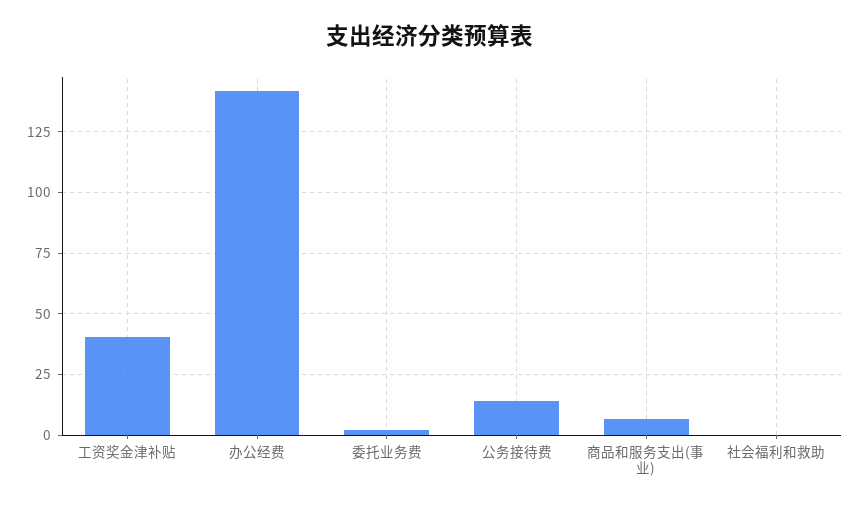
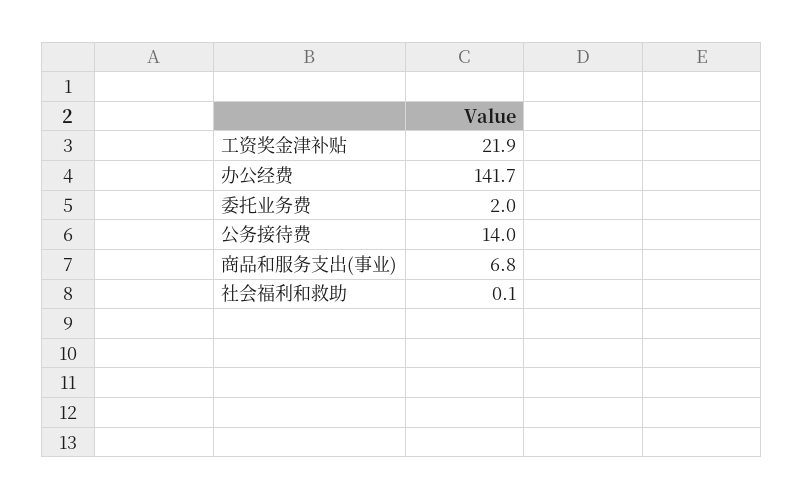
工资奖金津补贴: 40 -> 21.9

